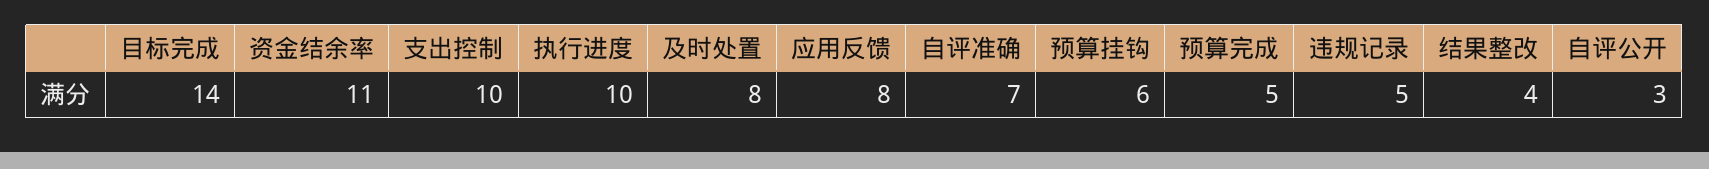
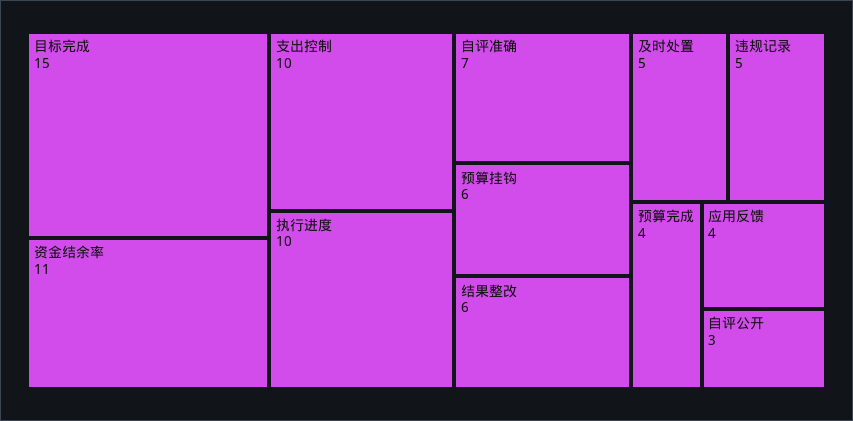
目标完成: 14 -> 15
及时处置: 8 -> 5
应用反馈: 8 -> 4
预算完成: 5 -> 4
结果整改: 4 -> 6

